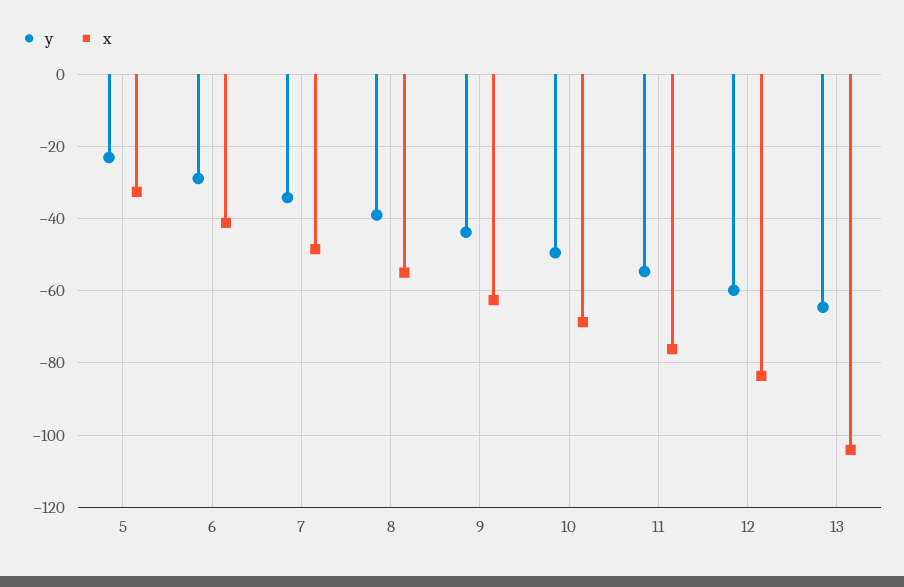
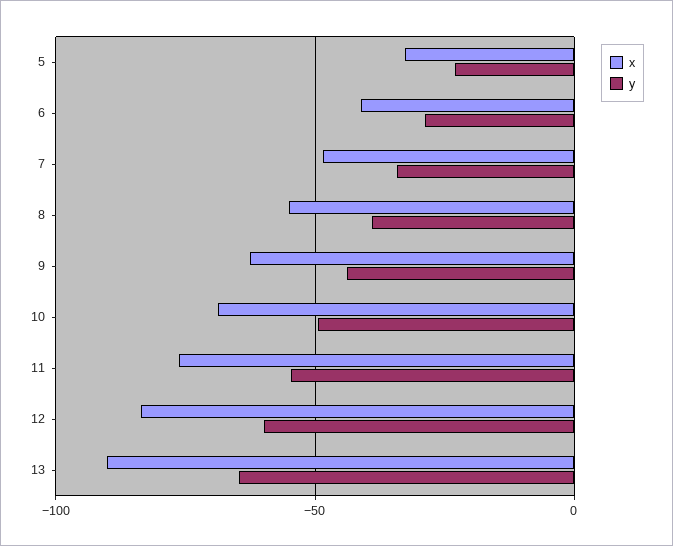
x, 13: -104 -> -90

